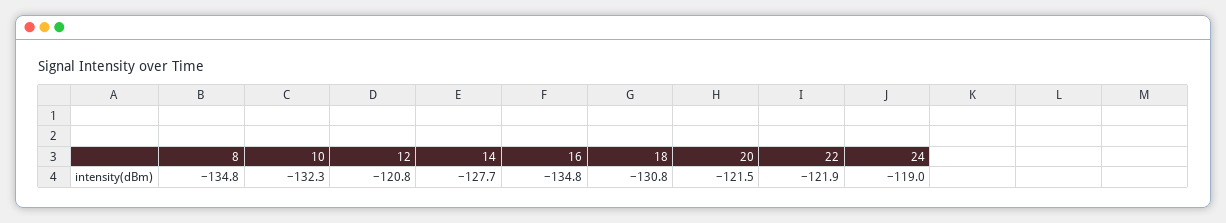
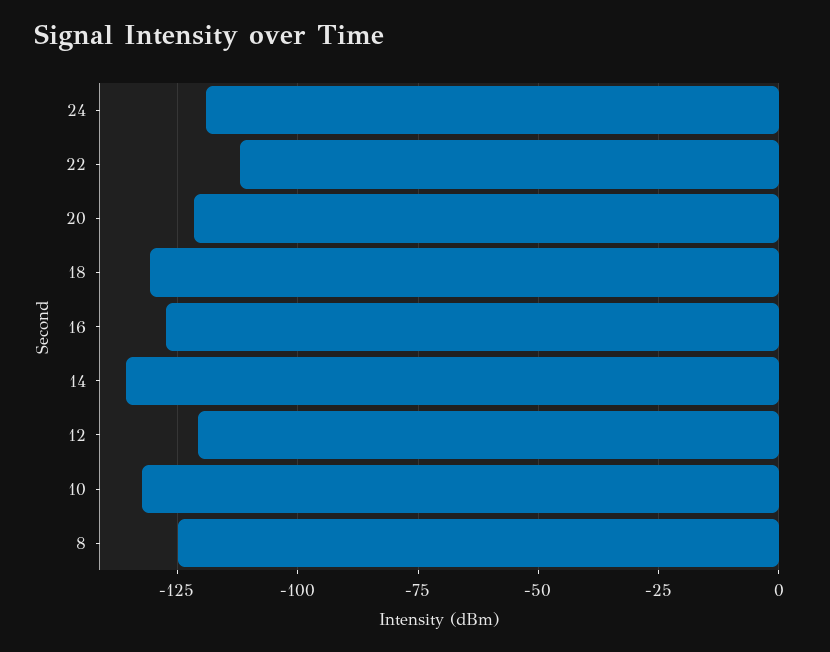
8: -134.8 -> -125
14: -127.7 -> -135
16: -134.8 -> -127.5
22: -121.9 -> -112.5

